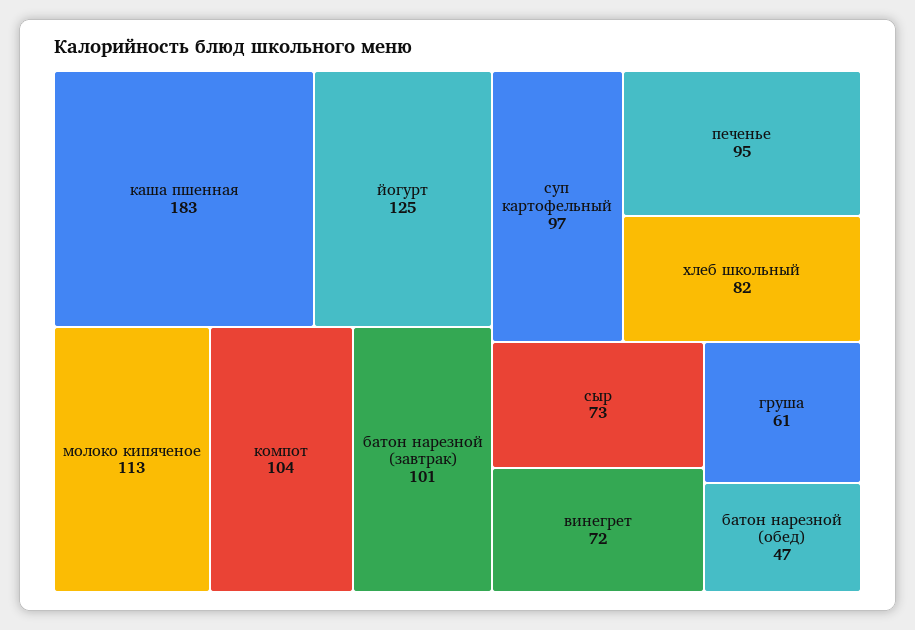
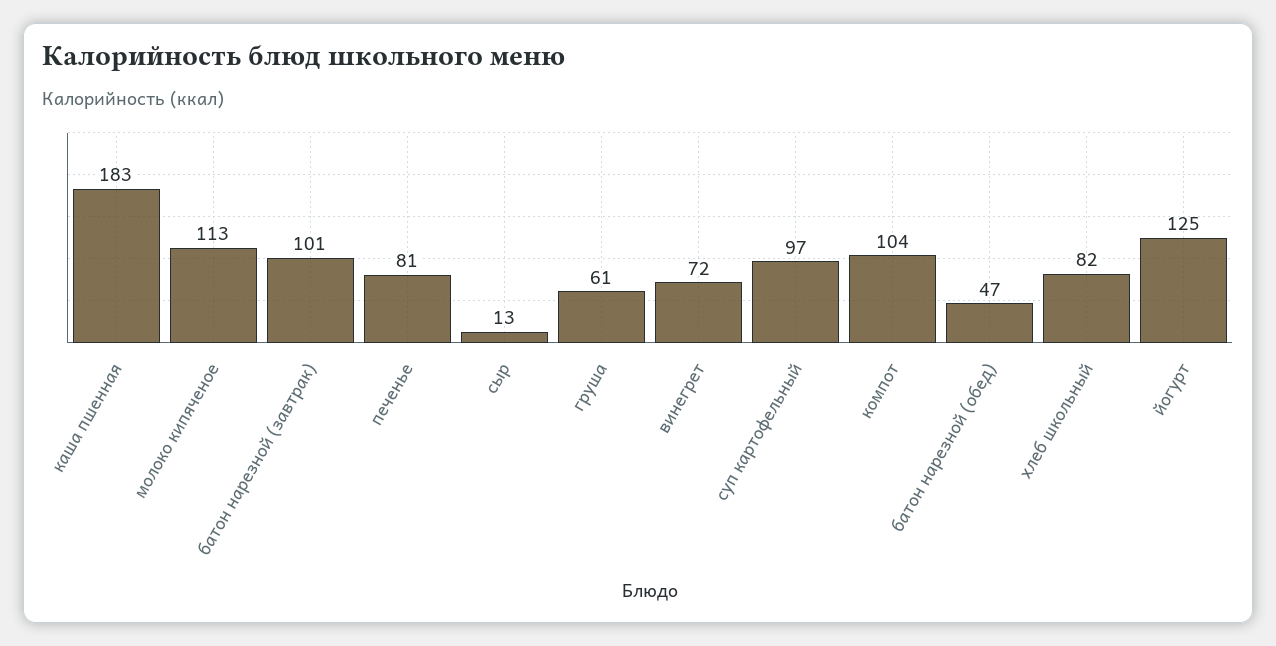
печенье: 95 -> 81
сыр: 73 -> 13

